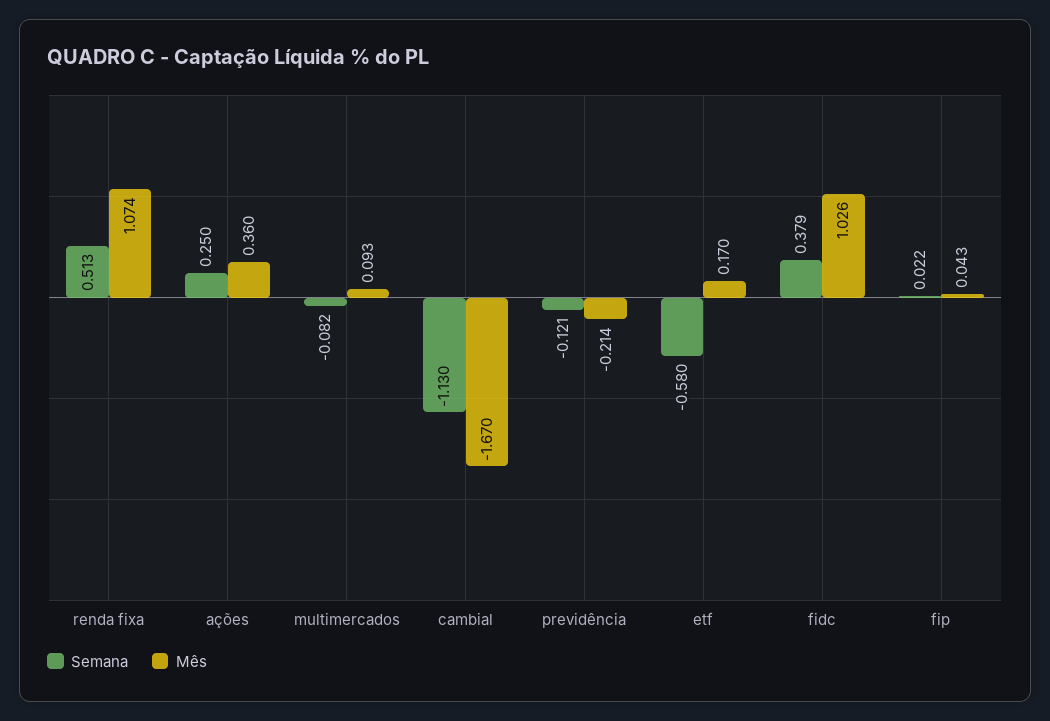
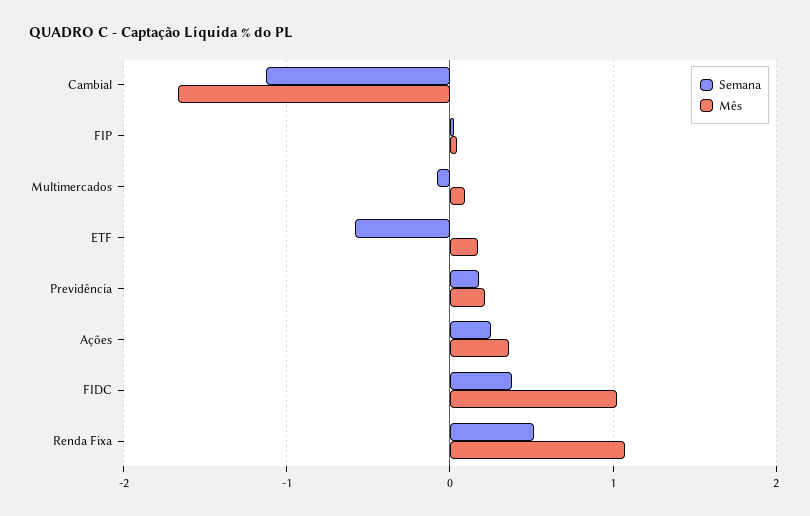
Semana, previdência: -0.121 -> 0.2
Mês, previdência: -0.214 -> 0.2

